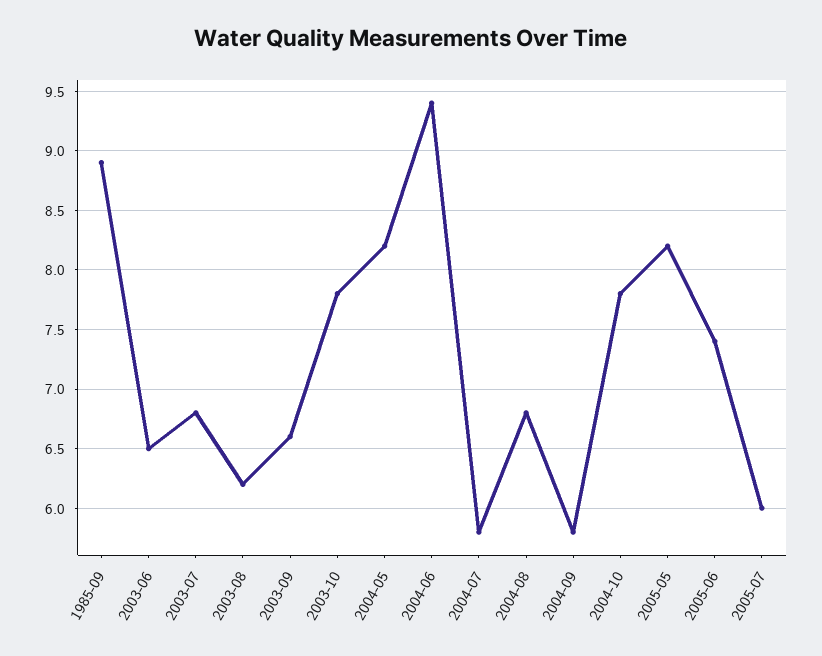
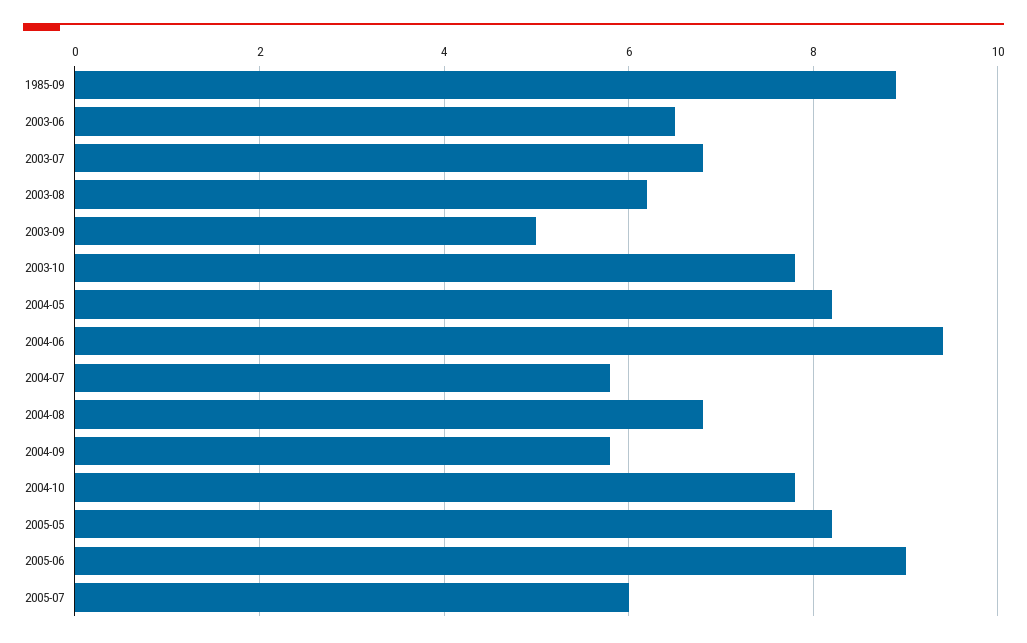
2003-09: 6.6 -> 5
2005-06: 7.4 -> 9

